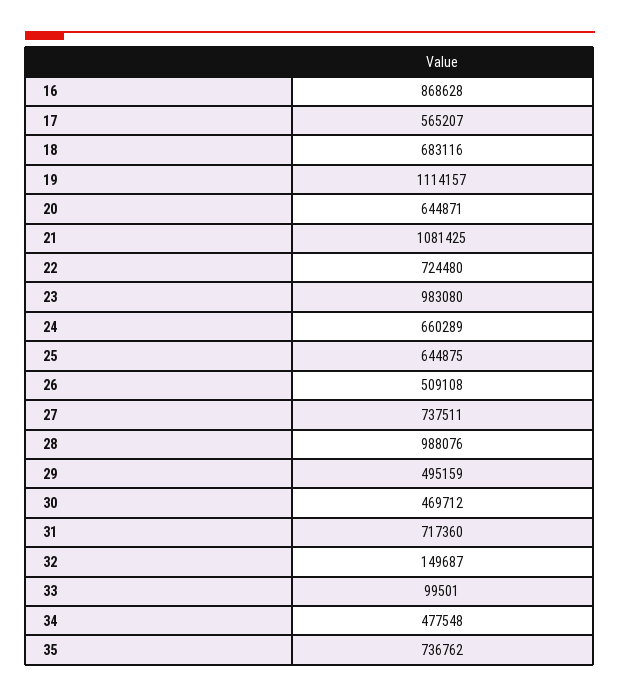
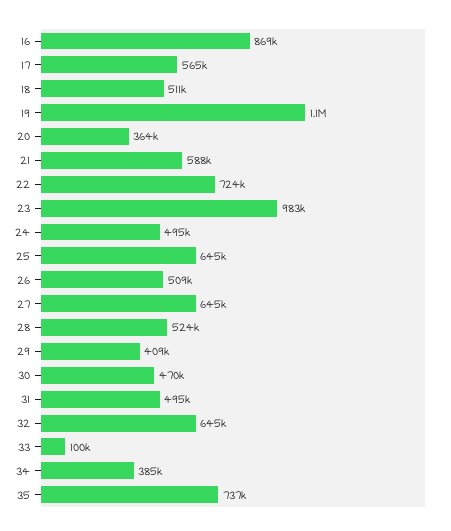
18: 683116 -> 511000
20: 644871 -> 364000
21: 1081425 -> 588000
24: 660289 -> 495000
27: 737511 -> 645000
28: 988076 -> 524000
29: 495159 -> 409000
31: 717360 -> 495000
32: 149687 -> 645000
34: 477548 -> 385000

